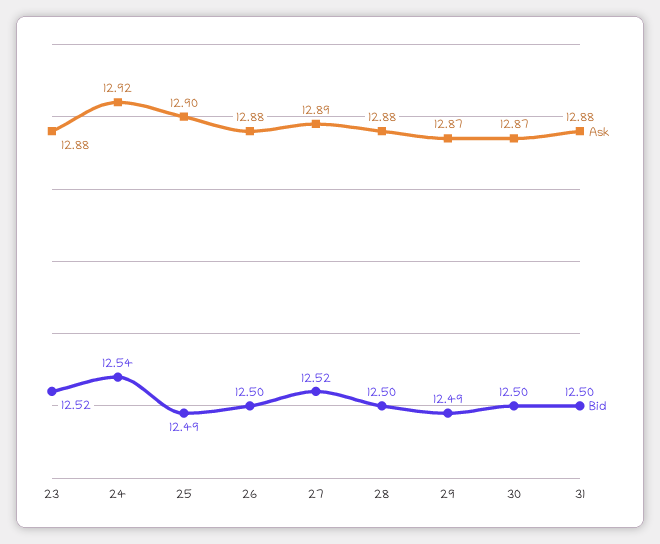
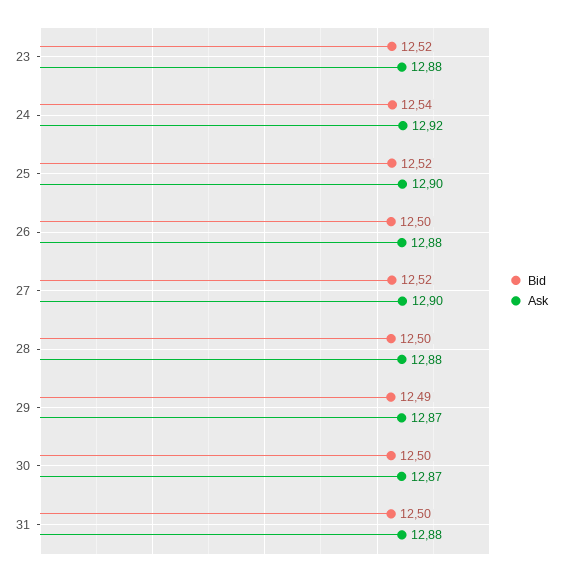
Bid, 25: 12.49 -> 12.52
Ask, 27: 12.89 -> 12.9

